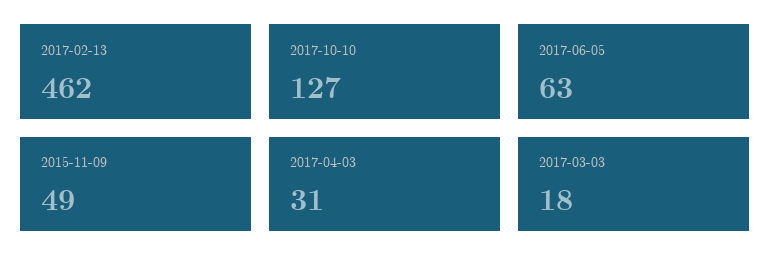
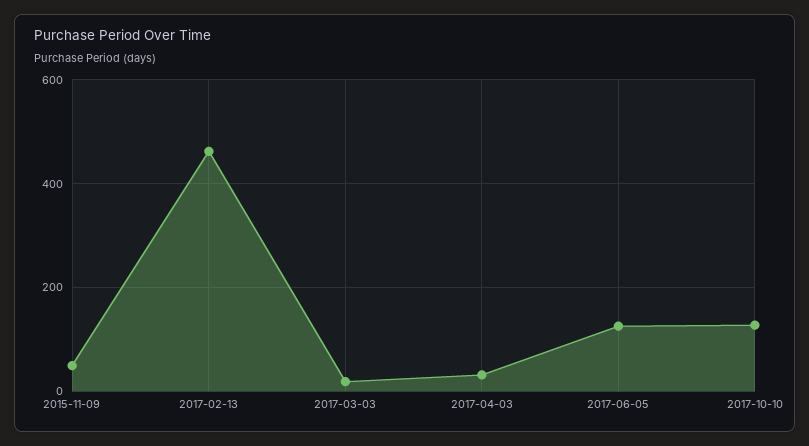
2017-06-05: 63 -> 120

